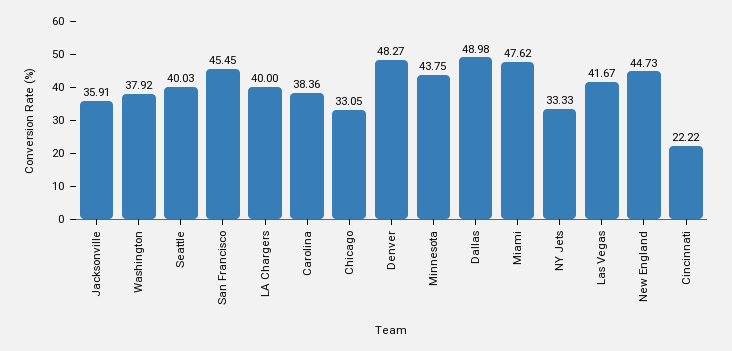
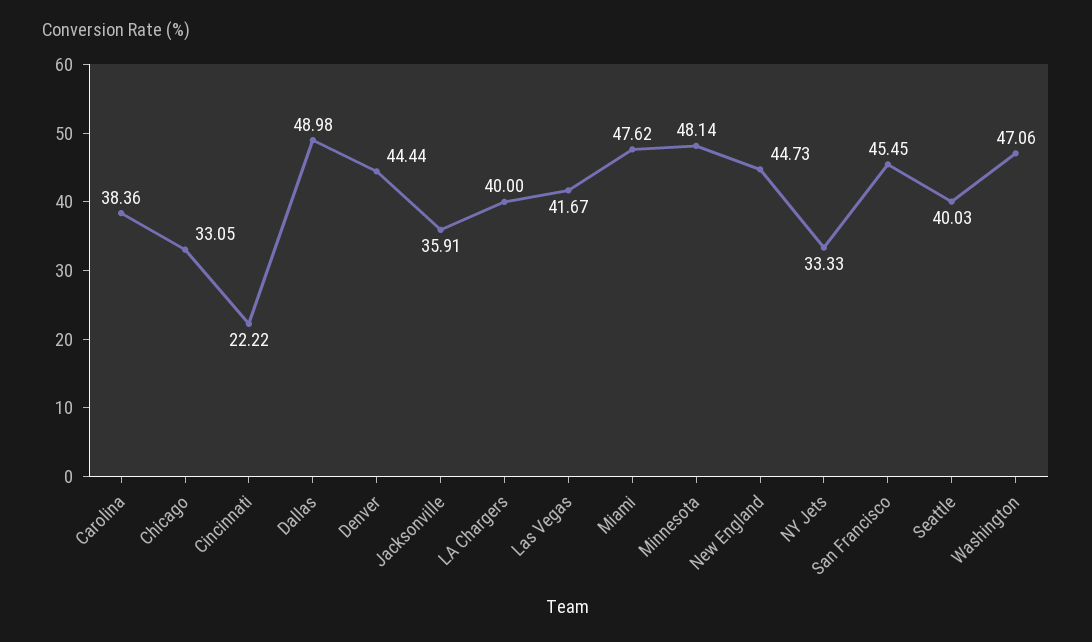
Washington: 37.92 -> 47.06
Denver: 48.27 -> 44.44
Minnesota: 43.75 -> 48.14

